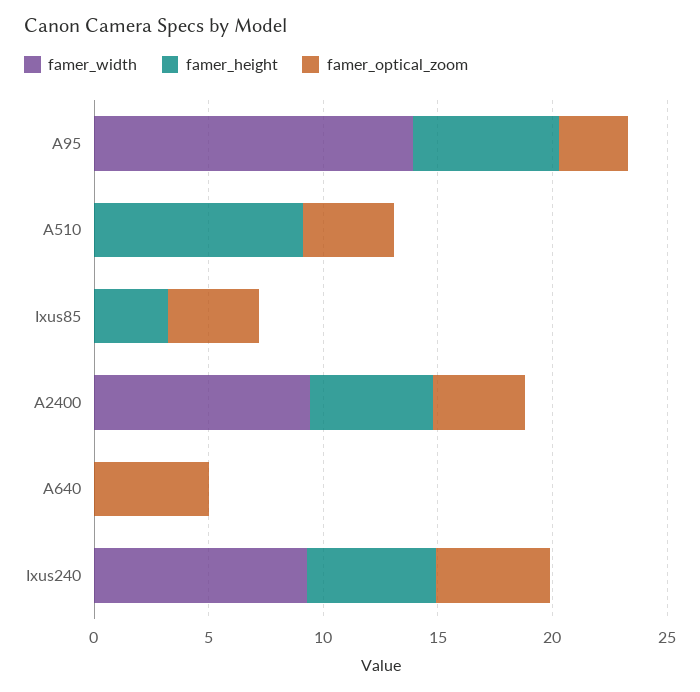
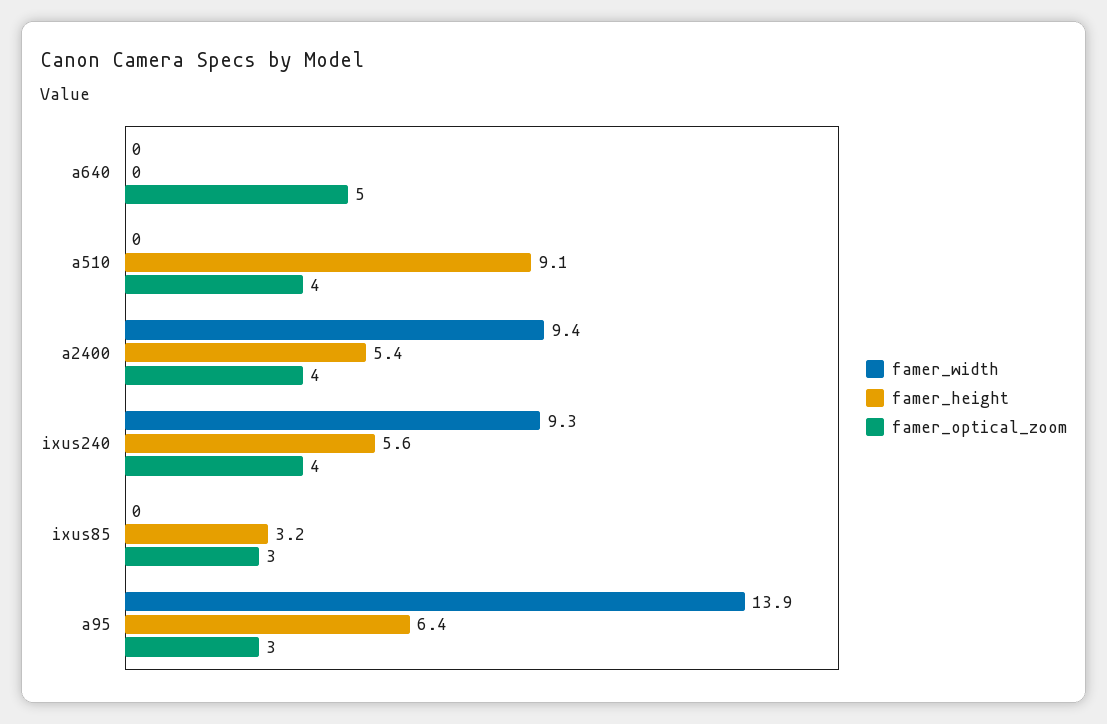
famer_optical_zoom, Ixus85: 4 -> 3
famer_optical_zoom, Ixus240: 5 -> 4

